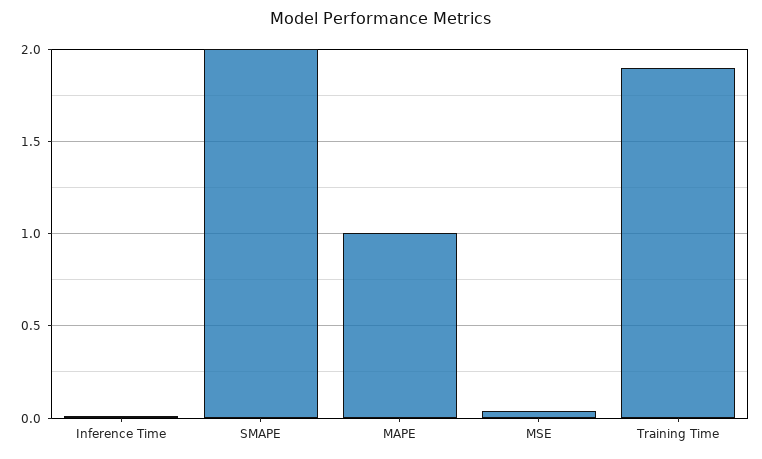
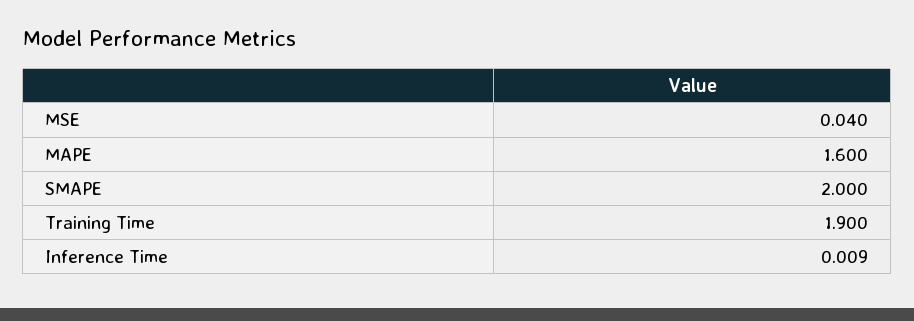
MAPE: 1 -> 1.6

